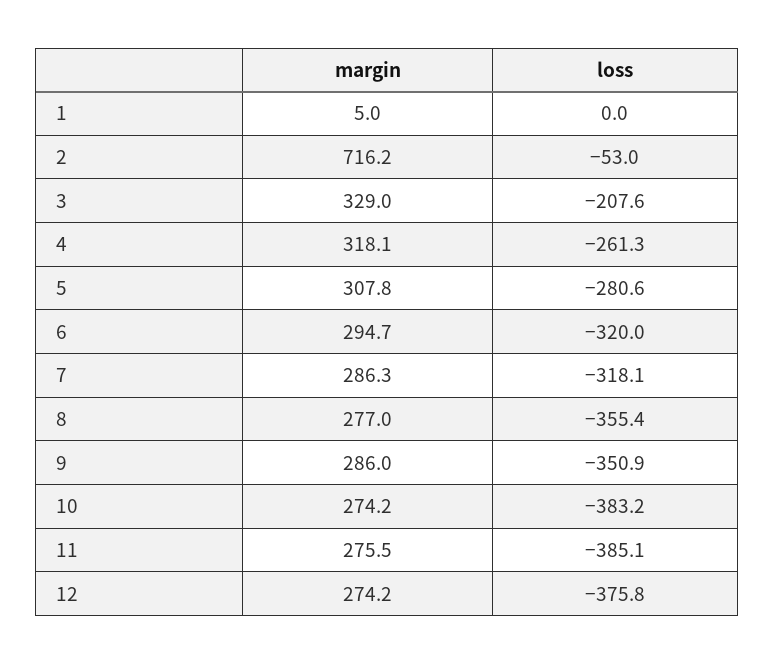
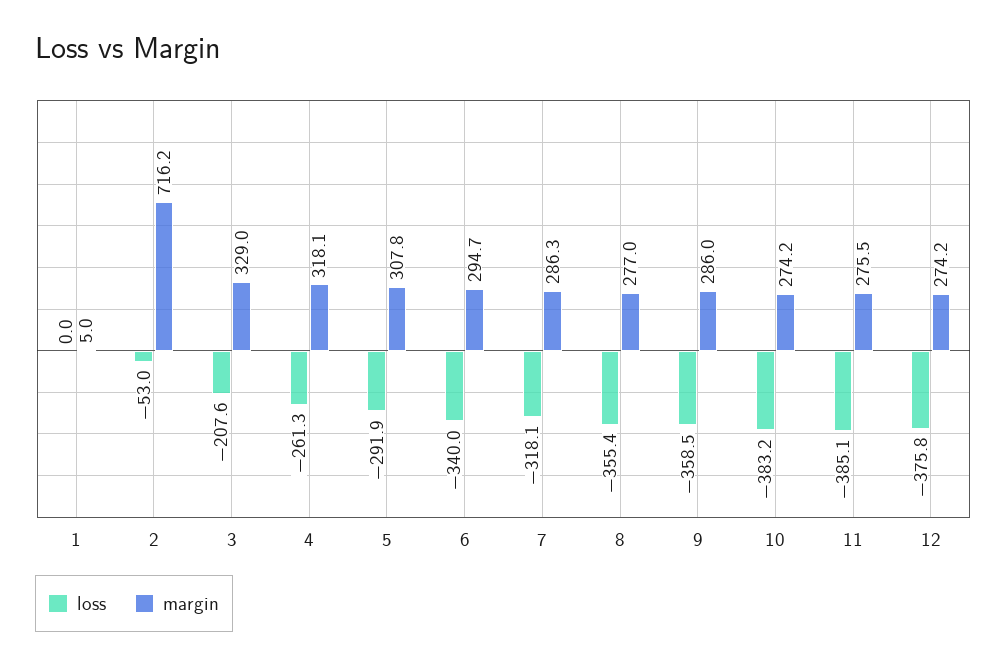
loss, 5: -280.6 -> -291.9
loss, 6: -320 -> -340
loss, 9: -350.9 -> -358.5

